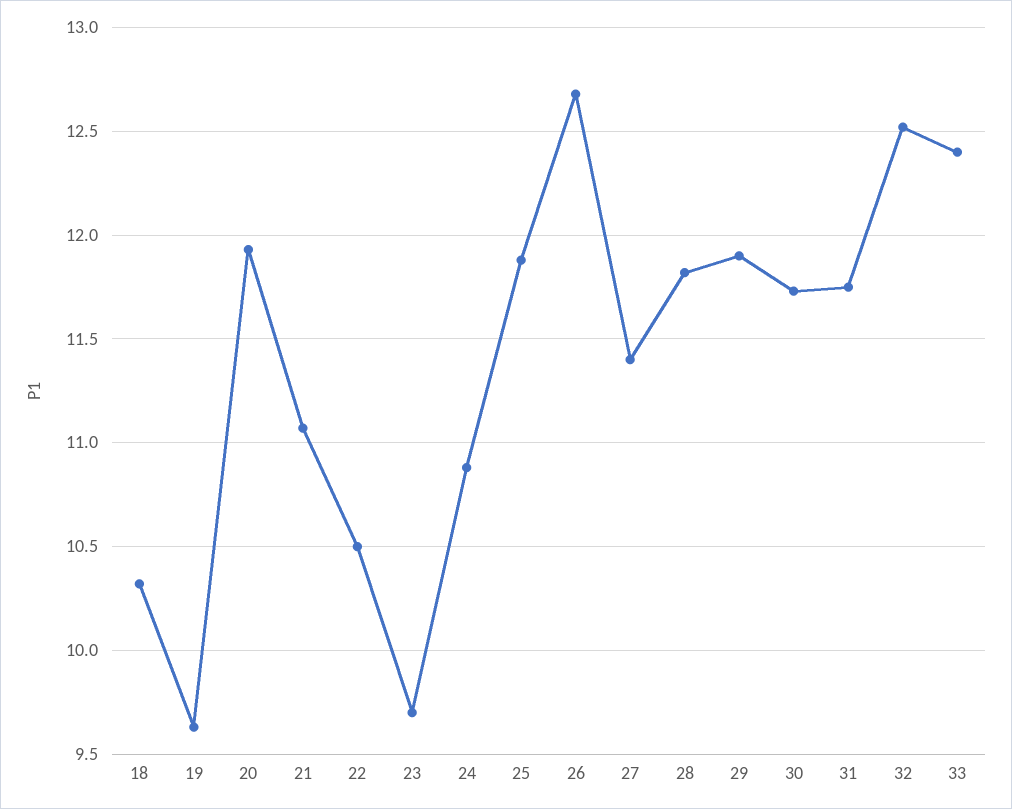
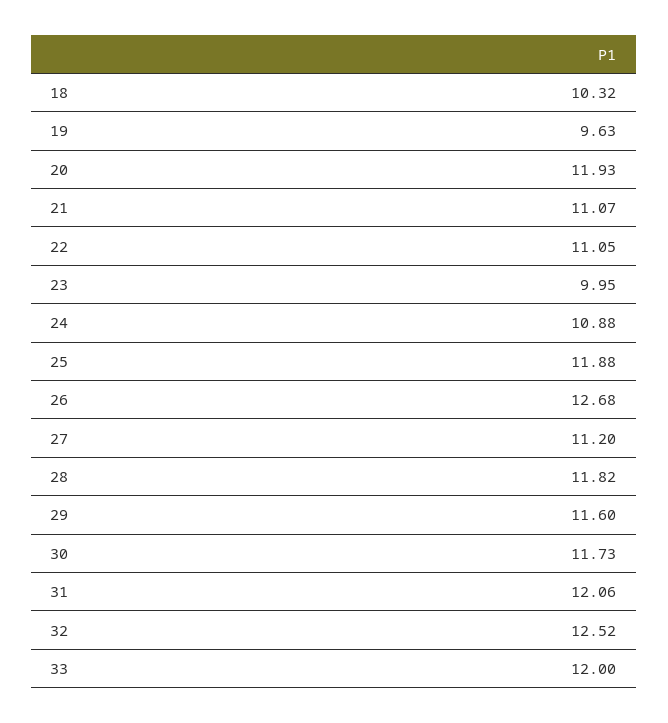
22: 10.5 -> 11.05
23: 9.7 -> 9.95
27: 11.4 -> 11.2
29: 11.9 -> 11.6
31: 11.75 -> 12.06
33: 12.4 -> 12

